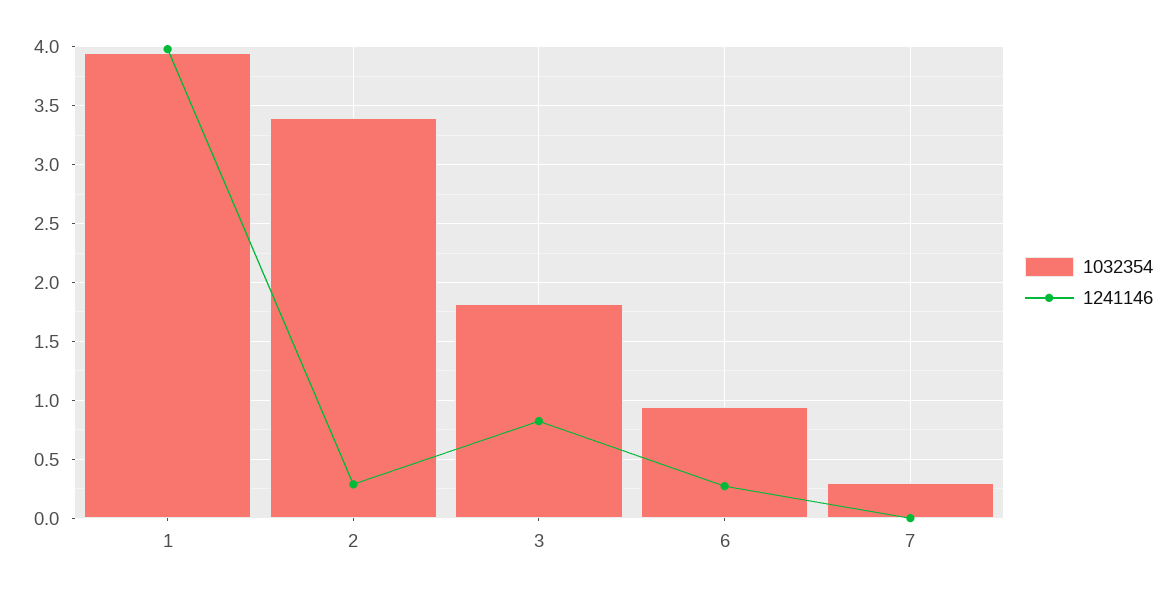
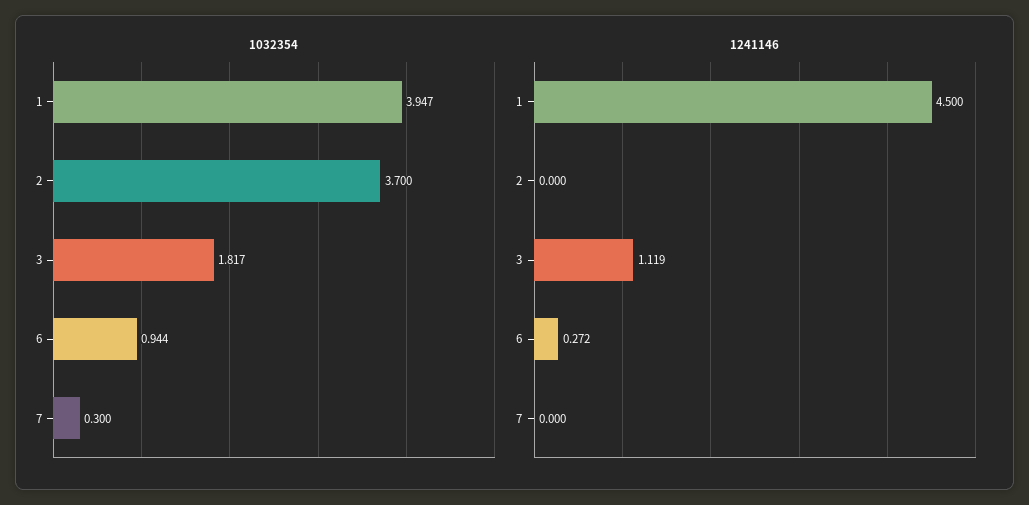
1241146, 1: 4 -> 4.5
1032354, 2: 3.4 -> 3.7
1241146, 2: 0.3 -> 0
1241146, 3: 0.8 -> 1.119

